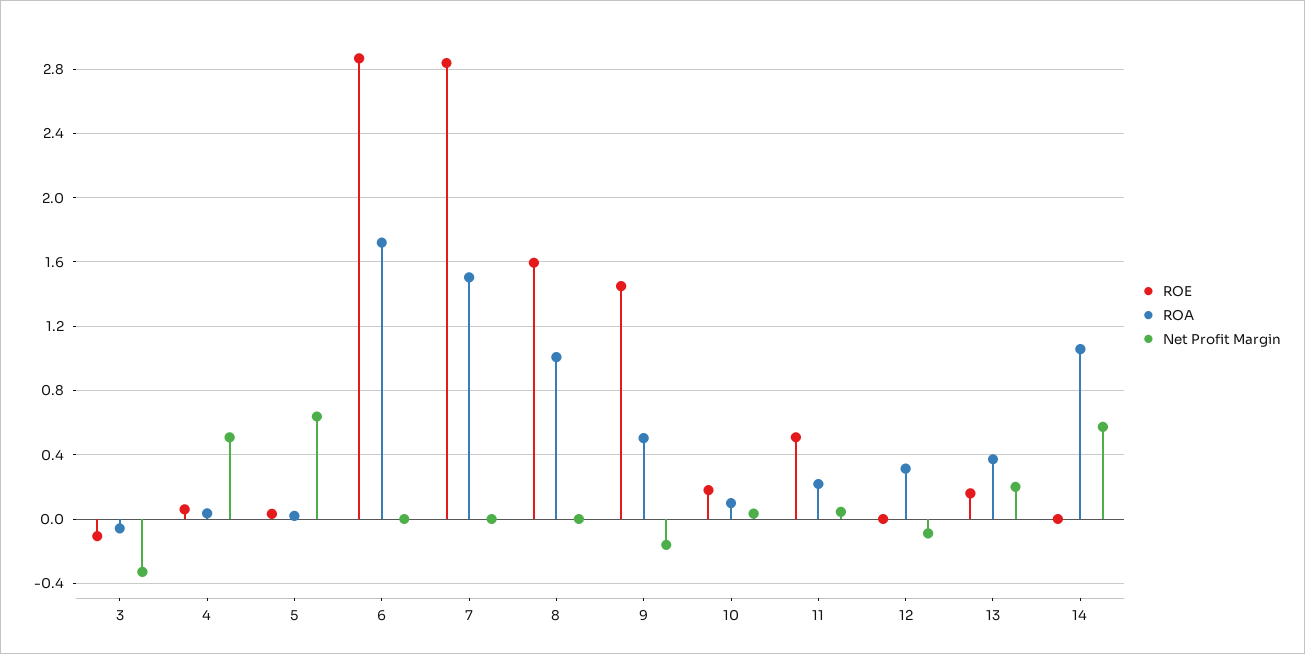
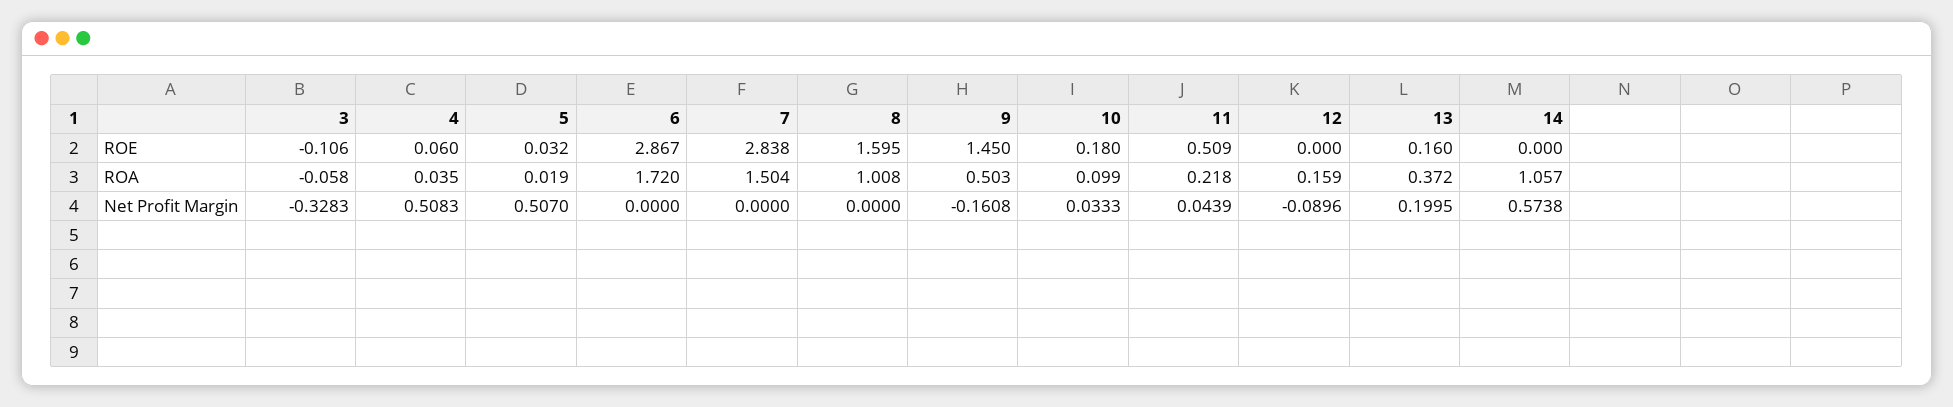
Net Profit Margin, 5: 0.65 -> 0.507
ROA, 12: 0.3 -> 0.159

